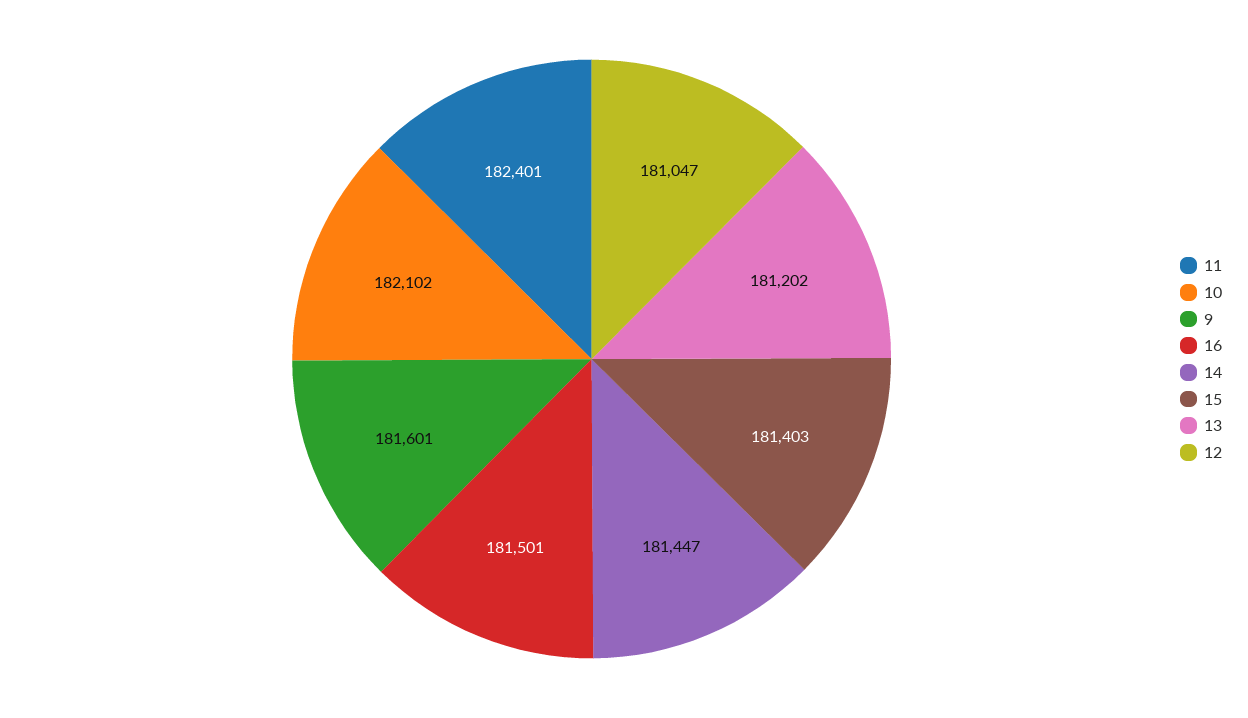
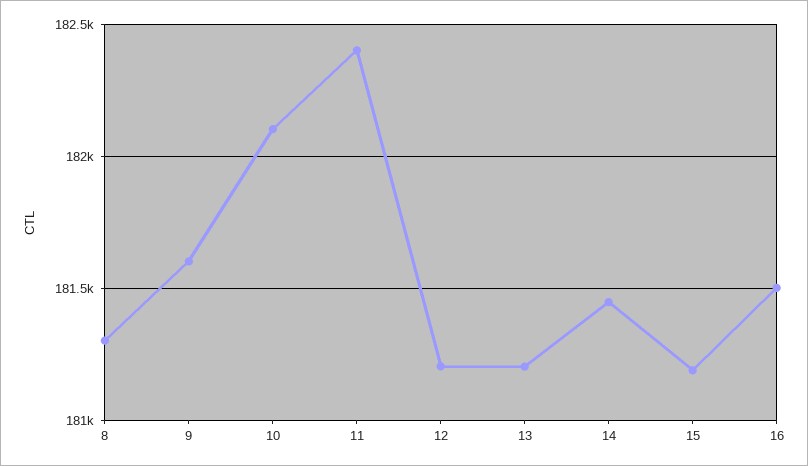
15: 181403 -> 181200
12: 181047 -> 181200
8: none -> 181300

